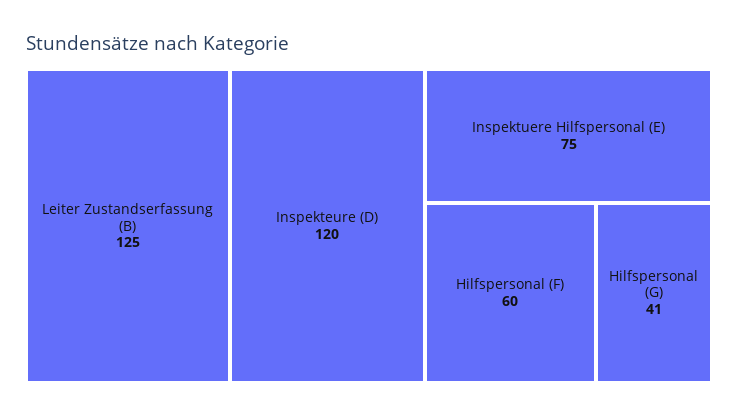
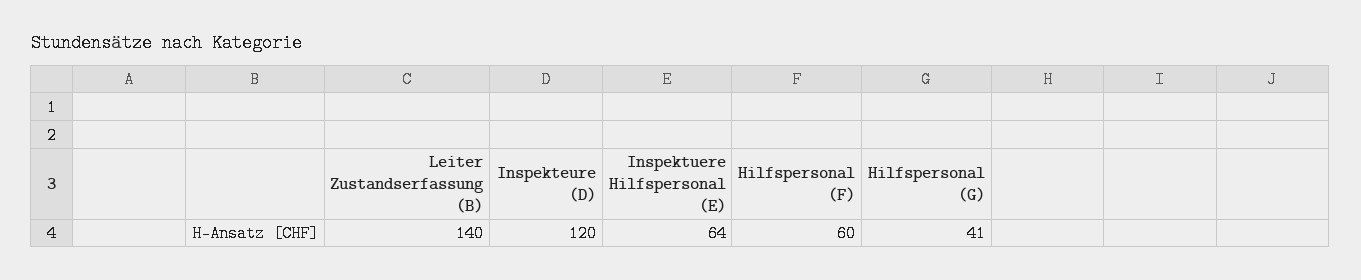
Leiter Zustandserfassung (B): 125 -> 140
Inspektuere Hilfspersonal (E): 75 -> 64

